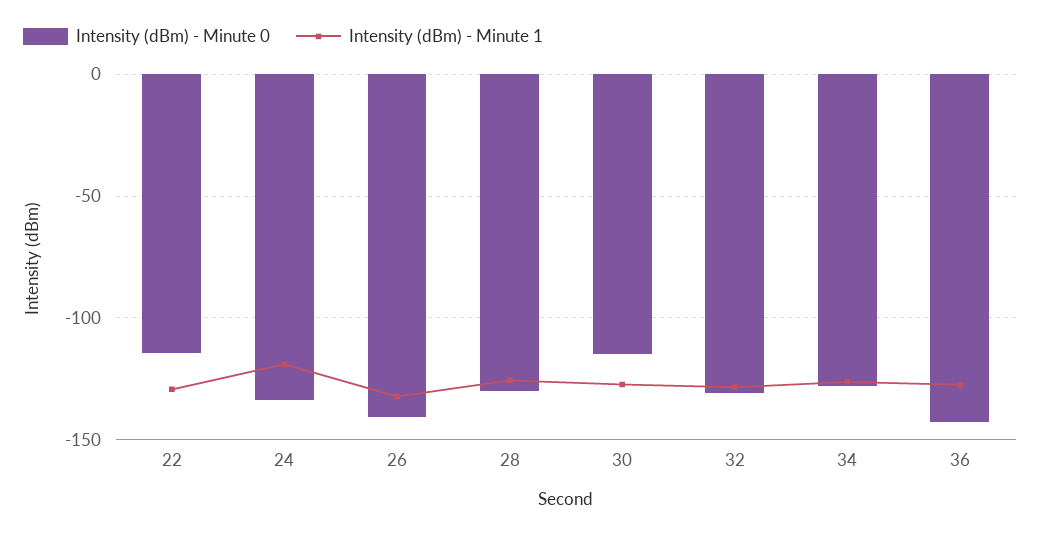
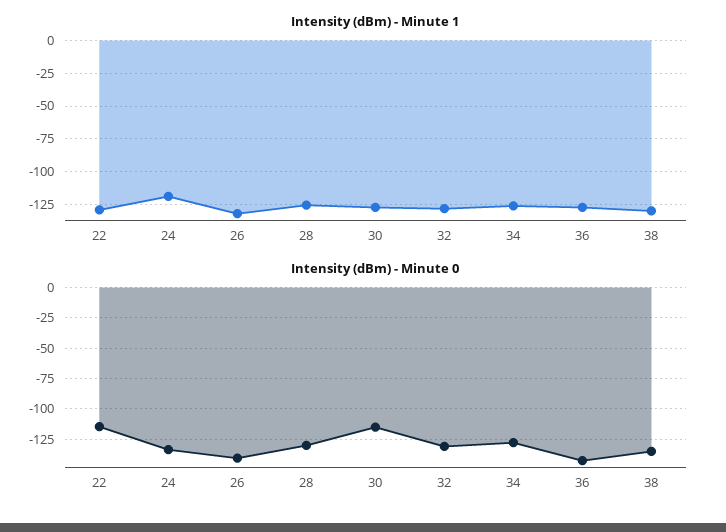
Intensity (dBm) - Minute 1, 38: none -> -130
Intensity (dBm) - Minute 0, 38: none -> -135

